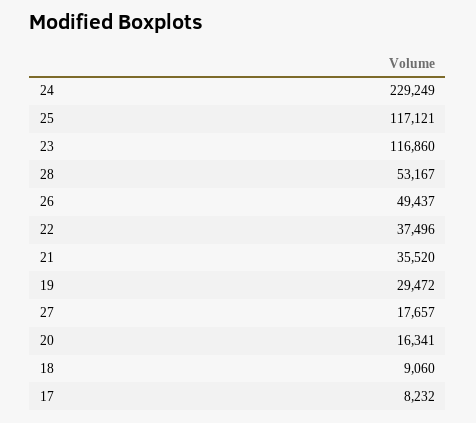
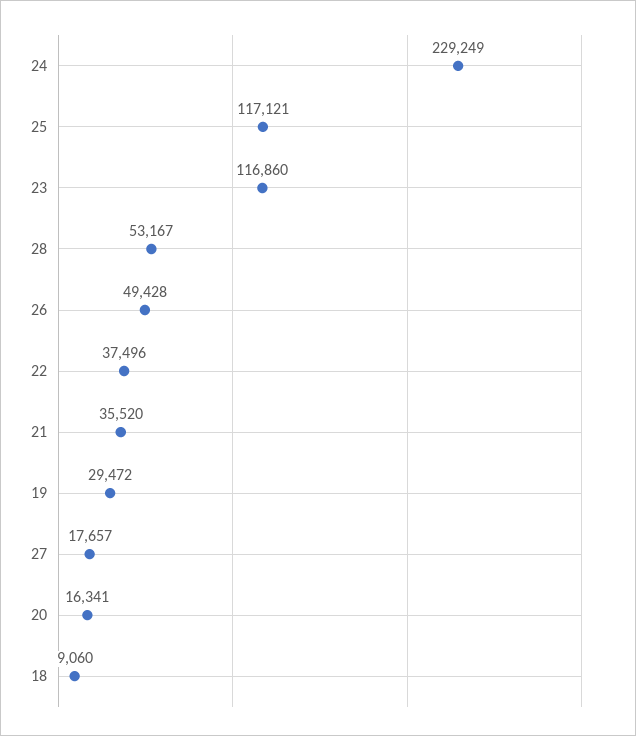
26: 49437 -> 49428
17: 8232 -> none

